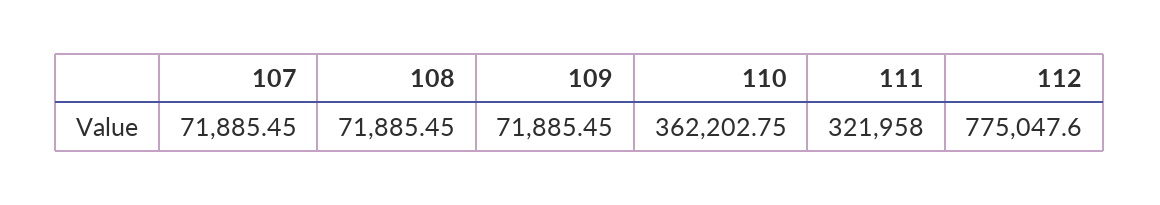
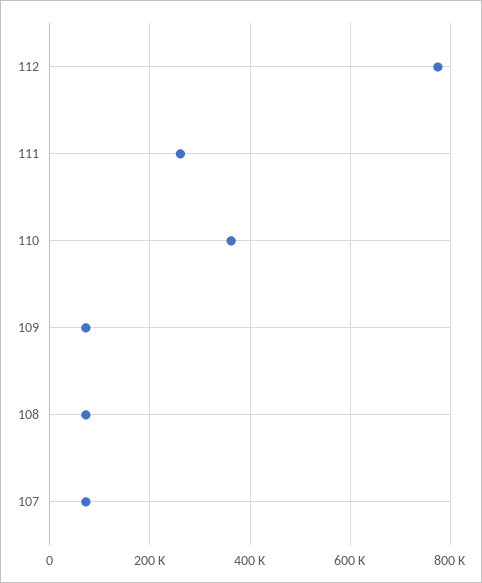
111: 321958 -> 260000

